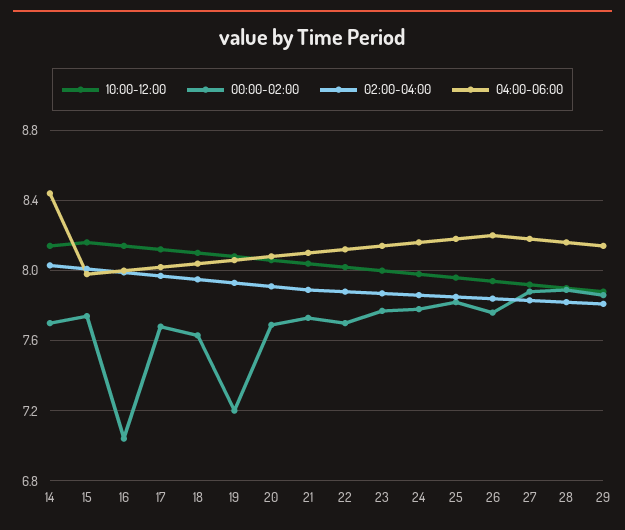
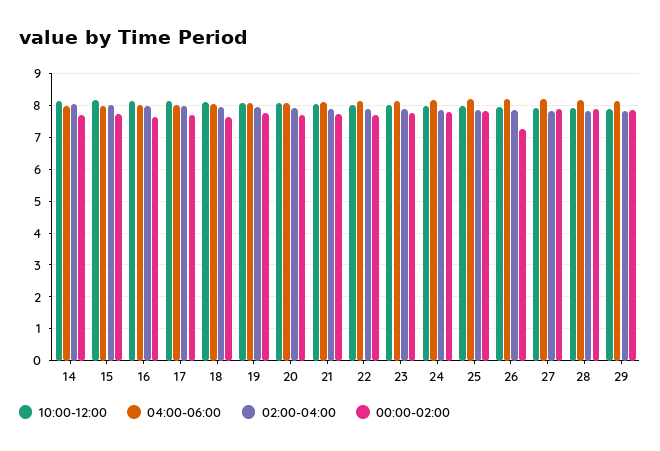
04:00-06:00, 14: 8.45 -> 8
00:00-02:00, 16: 7.05 -> 7.6
00:00-02:00, 19: 7.2 -> 7.8
00:00-02:00, 26: 7.75 -> 7.2

